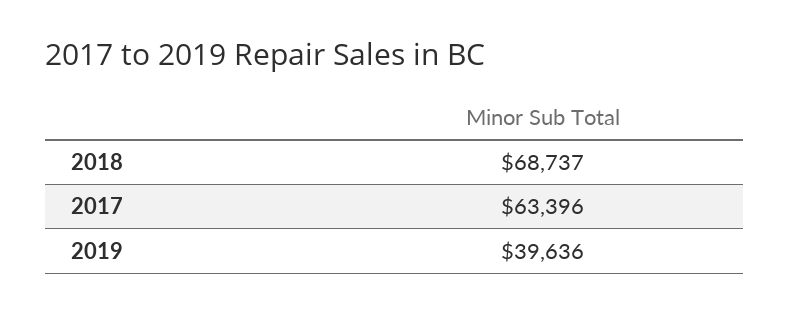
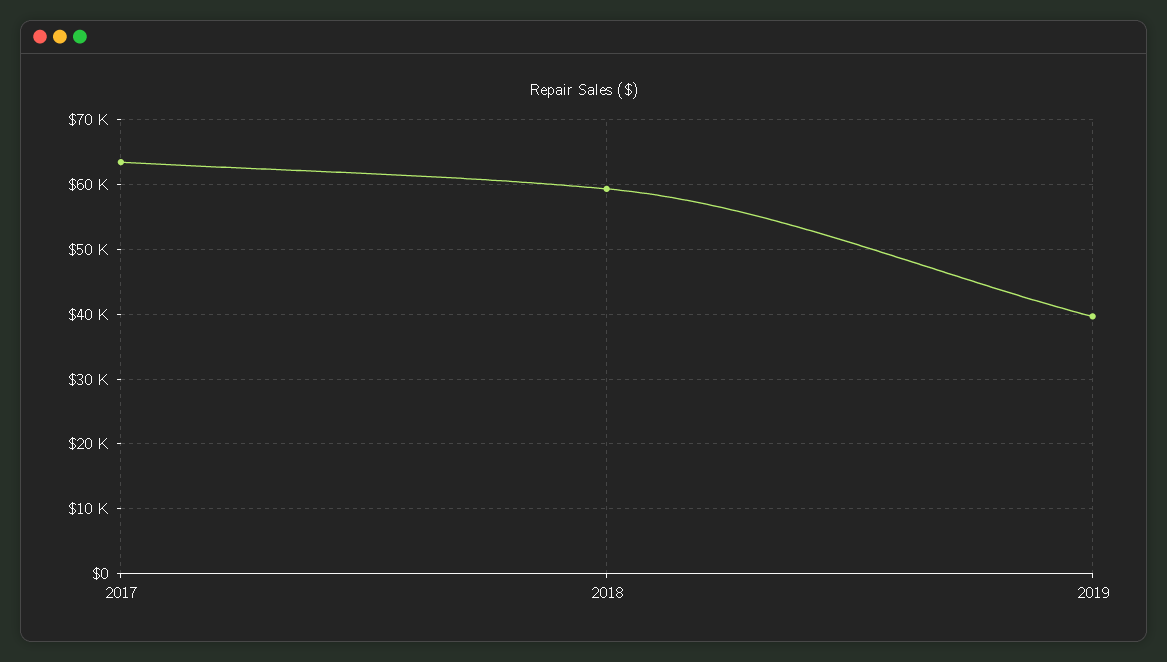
2018: 68737 -> 59000

